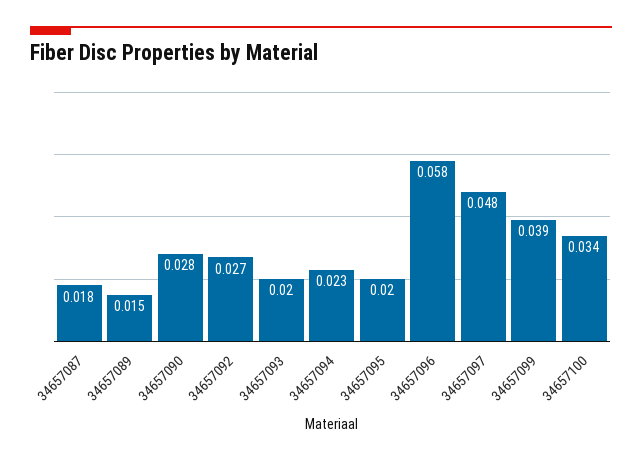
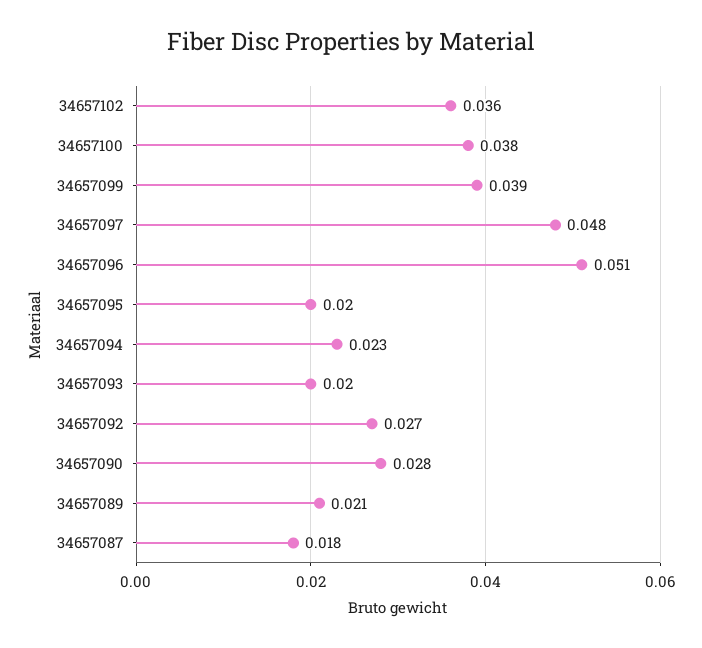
34657089: 0.015 -> 0.021
34657096: 0.058 -> 0.051
34657100: 0.034 -> 0.038
34657102: none -> 0.036

